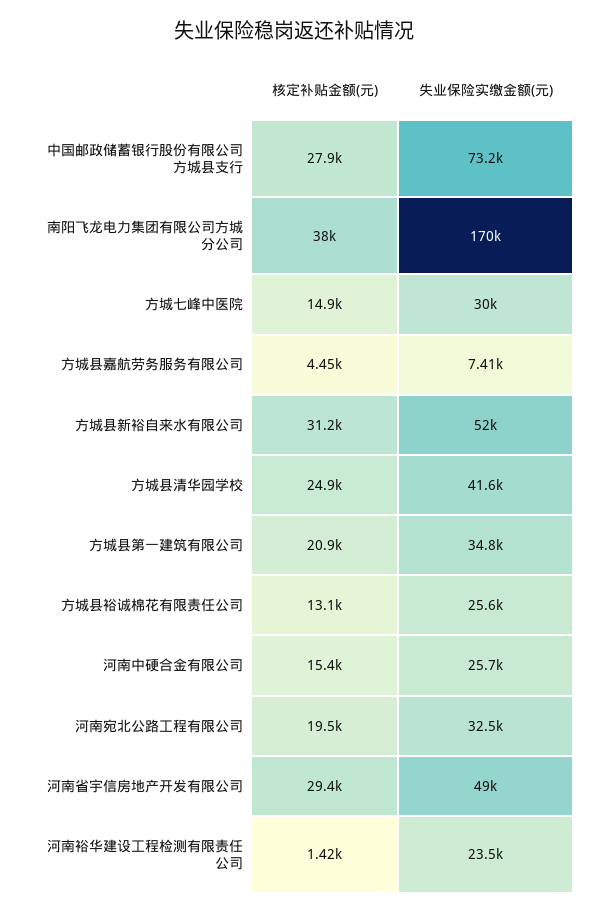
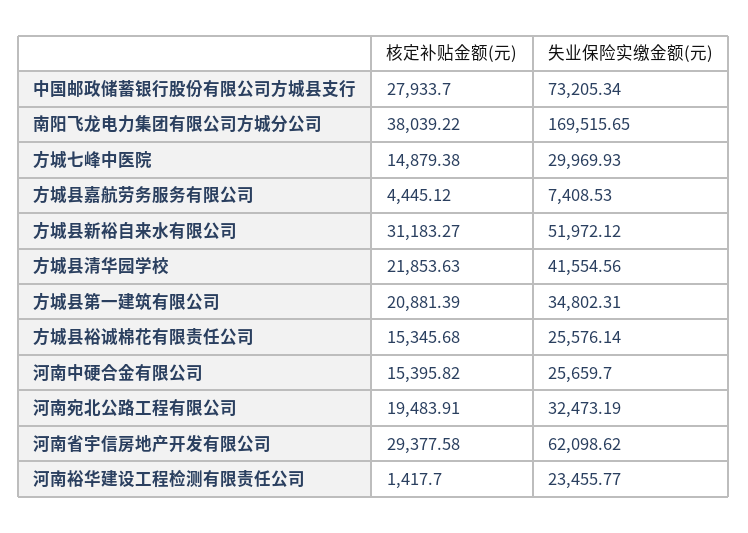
核定补贴金额(元), 方城县清华园学校: 24900 -> 21853.63
核定补贴金额(元), 方城县裕诚棉花有限责任公司: 13100 -> 15345.68
失业保险实缴金额(元), 河南省宇信房地产开发有限公司: 49000 -> 62098.62

